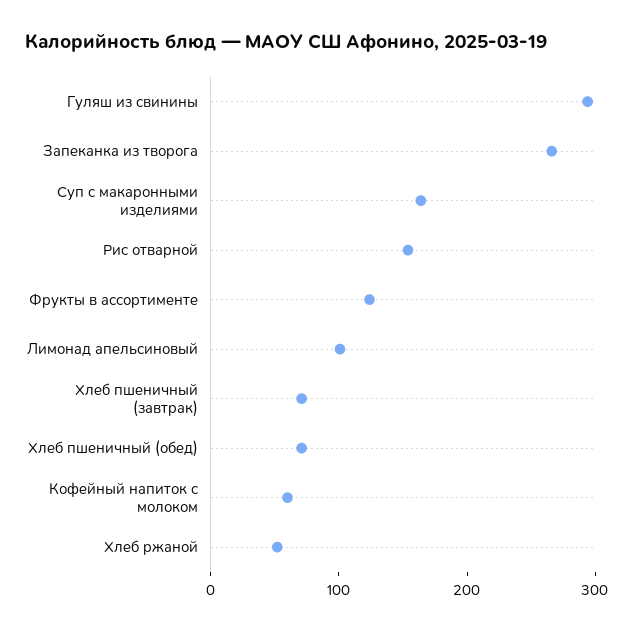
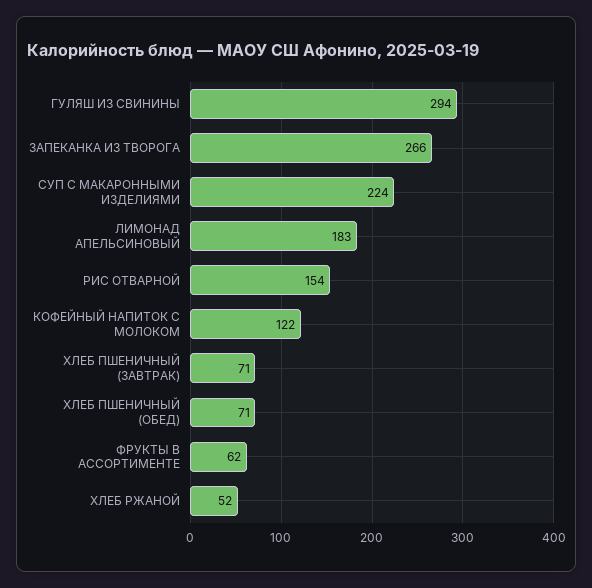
Суп с макаронными изделиями: 160 -> 224
Фрукты в ассортименте: 120 -> 62
Лимонад апельсиновый: 100 -> 183
Кофейный напиток с молоком: 60 -> 122

